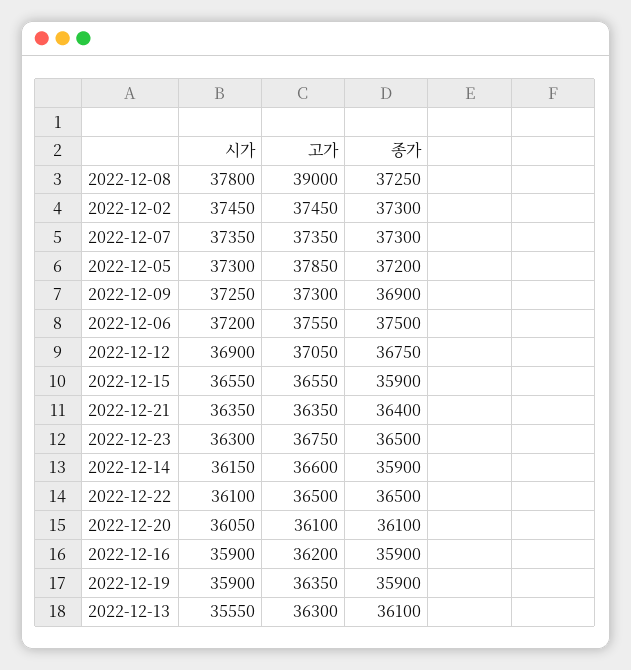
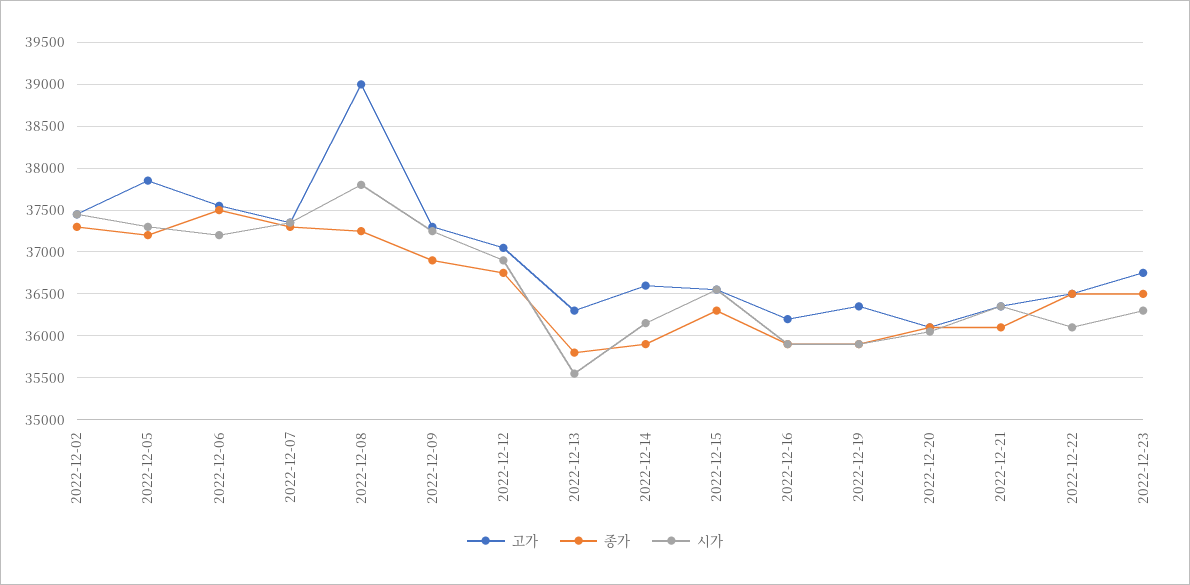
종가, 2022-12-15: 35900 -> 36300
종가, 2022-12-21: 36400 -> 36100
종가, 2022-12-13: 36100 -> 35800

